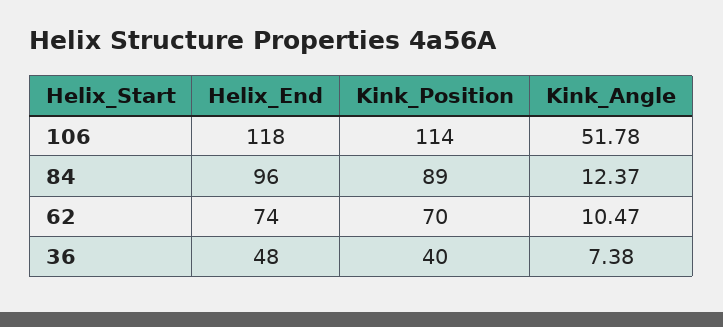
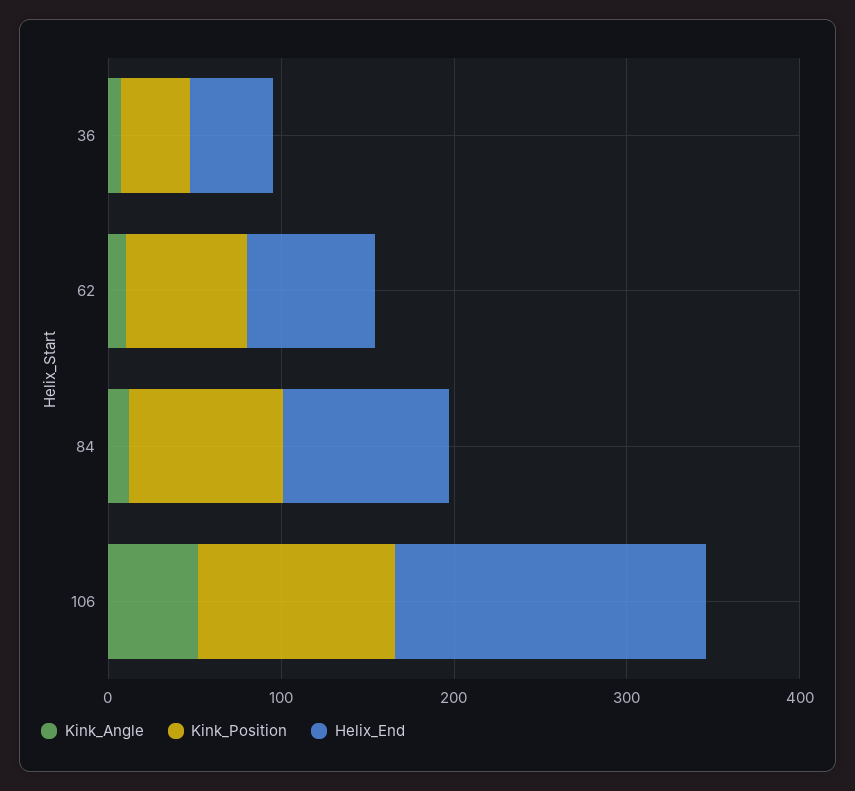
Helix_End, 106: 118 -> 180

